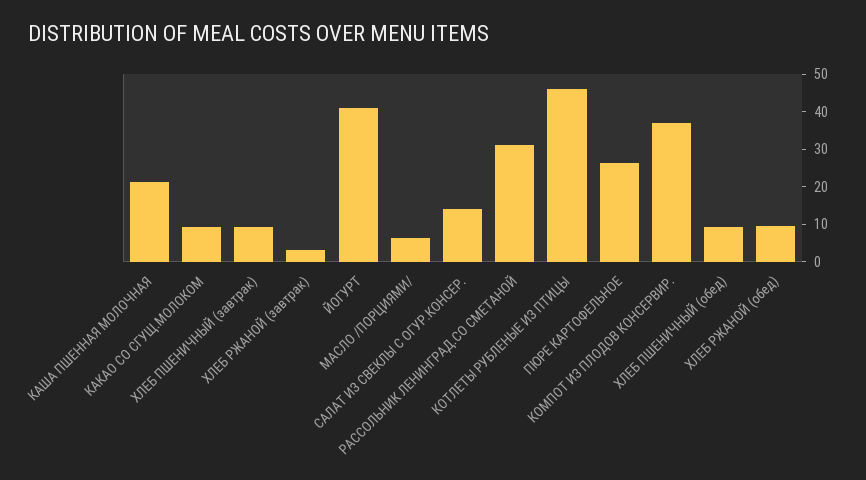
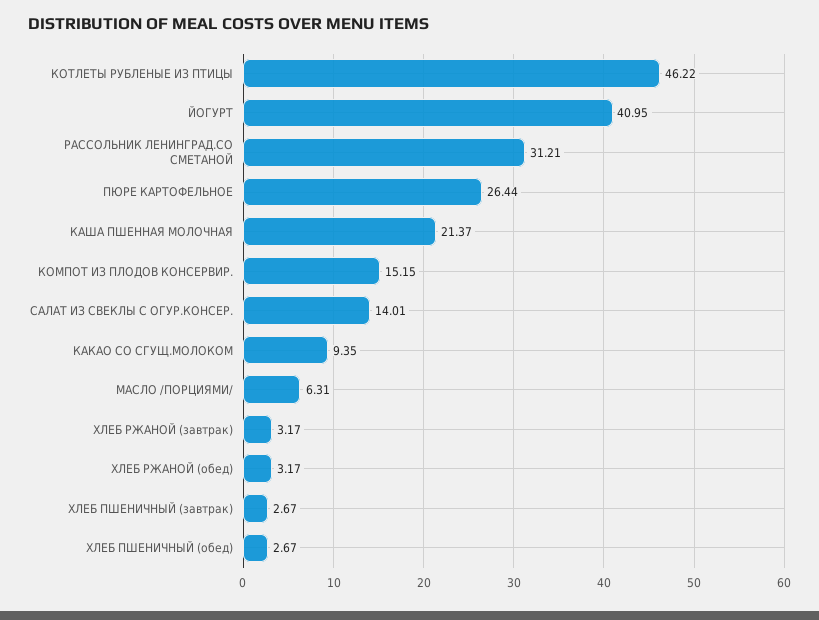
ХЛЕБ ПШЕНИЧНЫЙ (завтрак): 10 -> 2.67
КОМПОТ ИЗ ПЛОДОВ КОНСЕРВИР.: 37.5 -> 15.15
ХЛЕБ ПШЕНИЧНЫЙ (обед): 10 -> 2.67
ХЛЕБ РЖАНОЙ (обед): 10 -> 3.17

